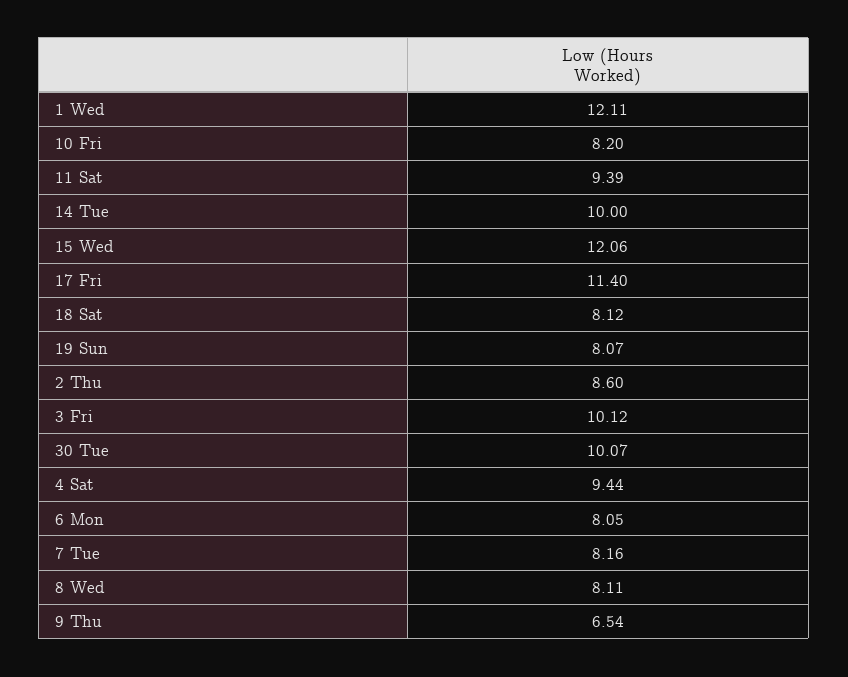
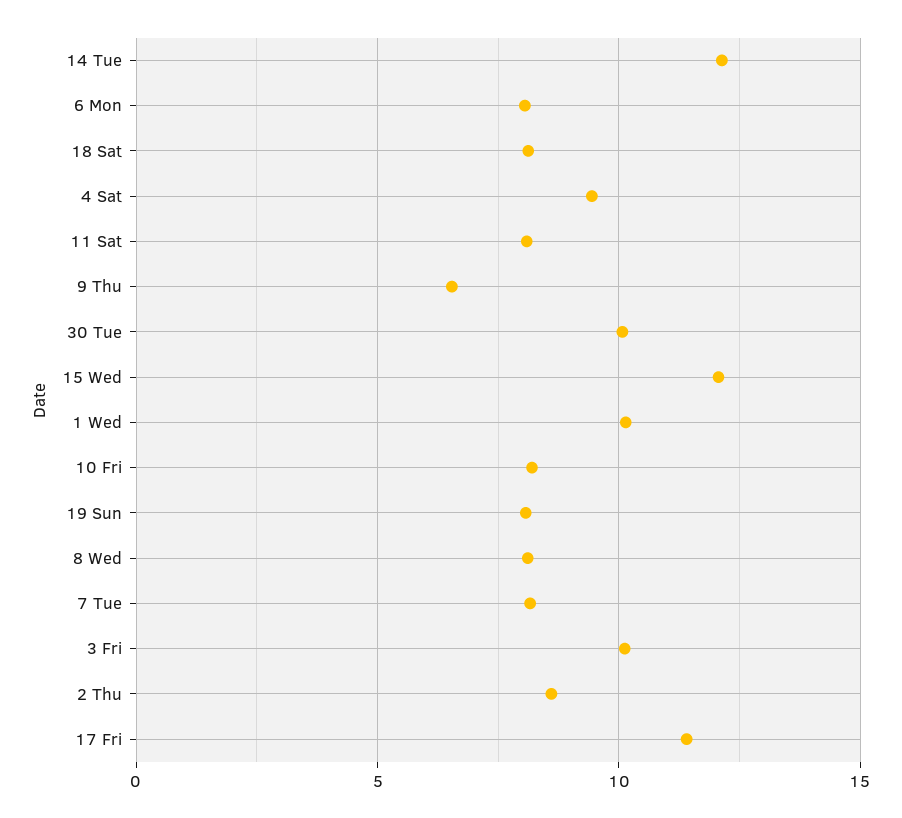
1 Wed: 12.11 -> 10
11 Sat: 9.39 -> 8
14 Tue: 10 -> 12

